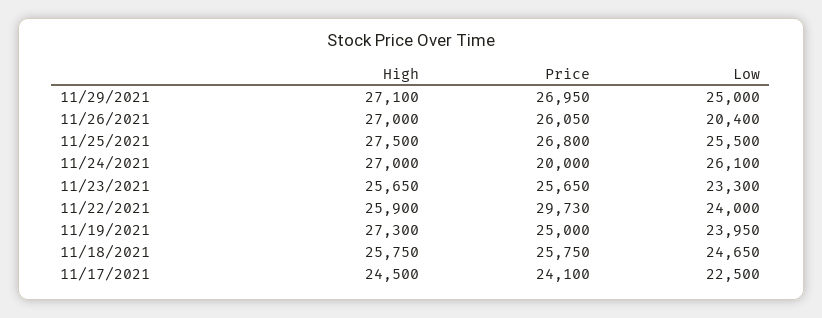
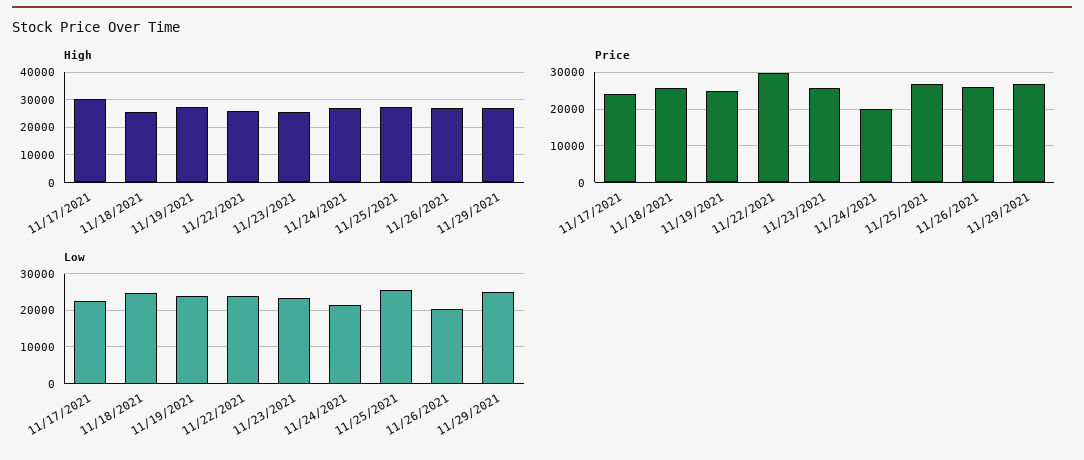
Low, 11/24/2021: 26100 -> 22000
High, 11/17/2021: 24500 -> 30000

